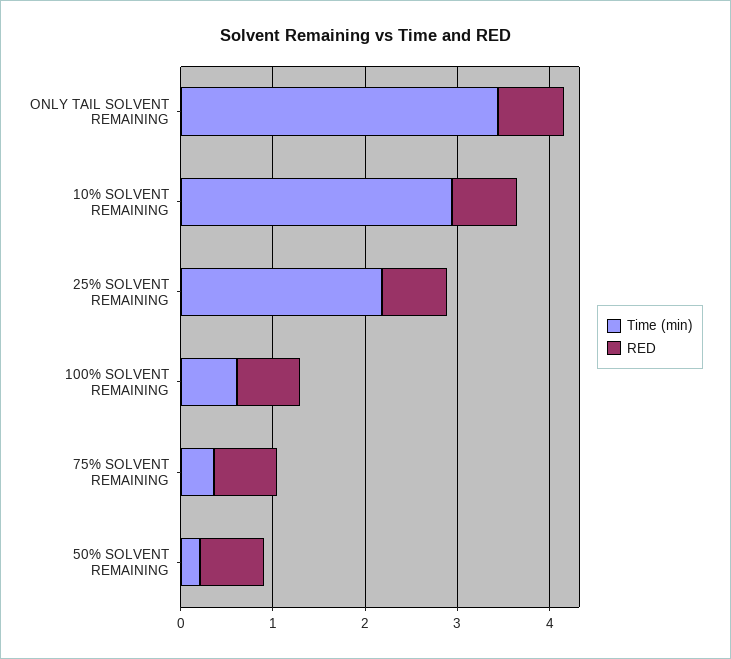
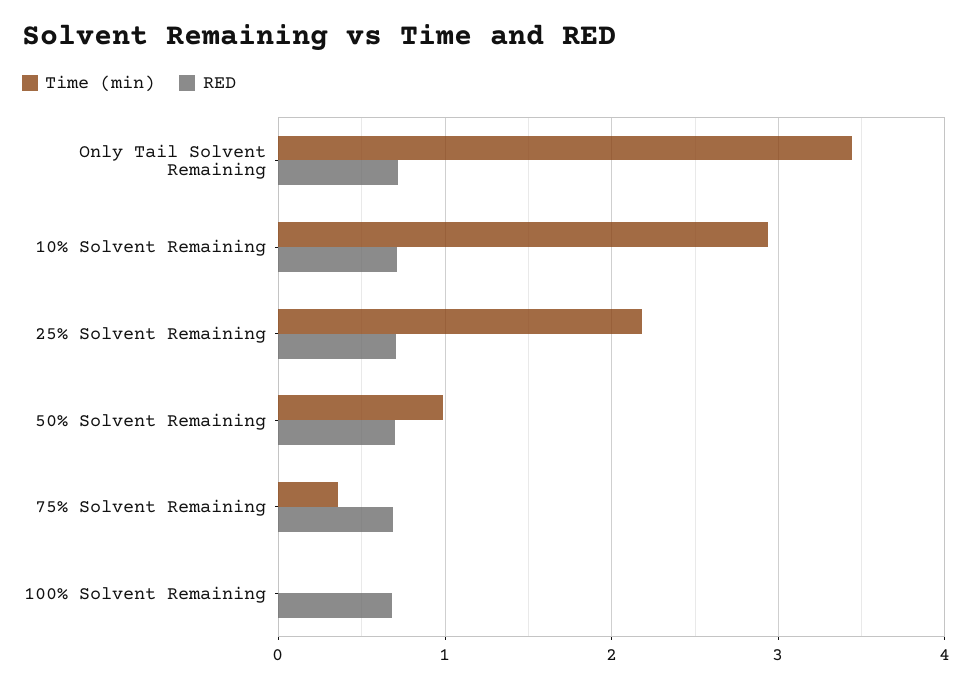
Time (min), 100% SOLVENT REMAINING: 0.6 -> 0
Time (min), 50% SOLVENT REMAINING: 0.2 -> 1

